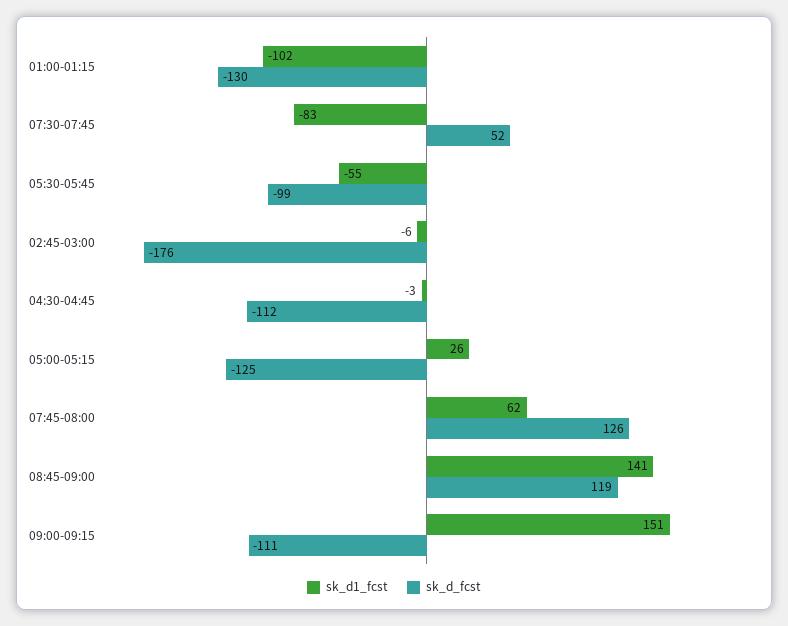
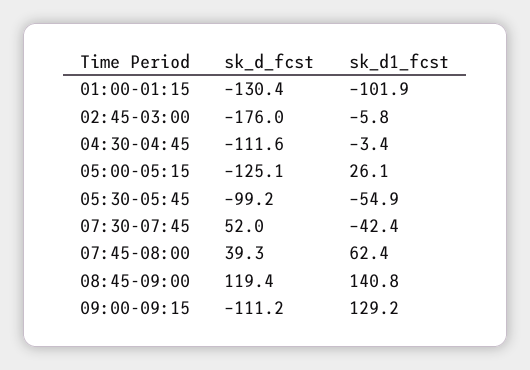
sk_d1_fcst, 07:30-07:45: -83 -> -42.4
sk_d_fcst, 07:45-08:00: 126 -> 39.3
sk_d1_fcst, 09:00-09:15: 151 -> 129.2

